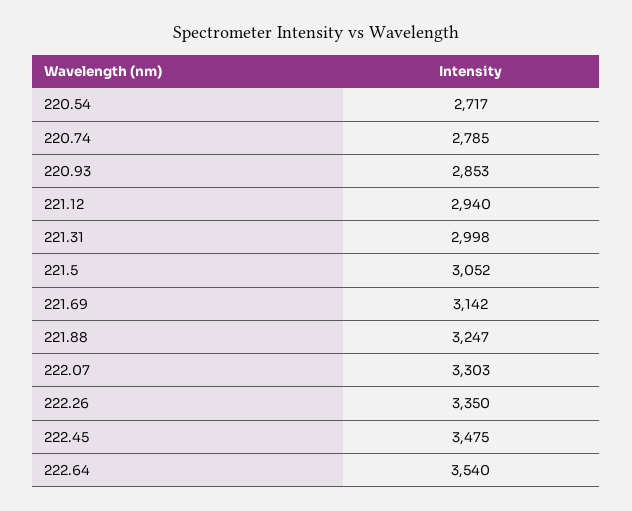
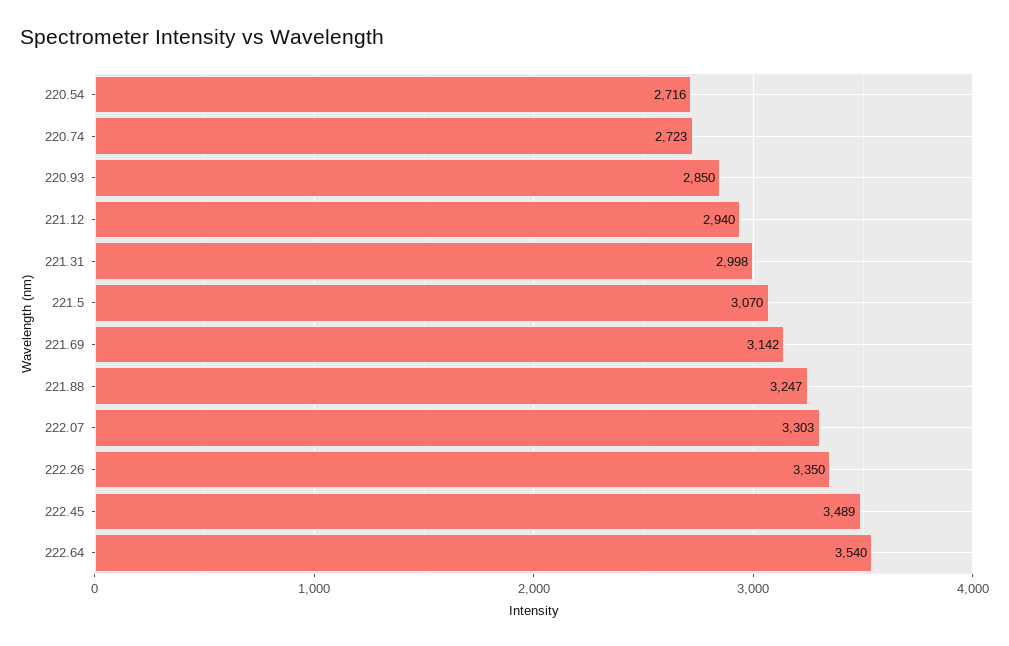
220.54: 2717 -> 2716
220.74: 2785 -> 2723
220.93: 2853 -> 2850
221.5: 3052 -> 3070
222.45: 3475 -> 3489

